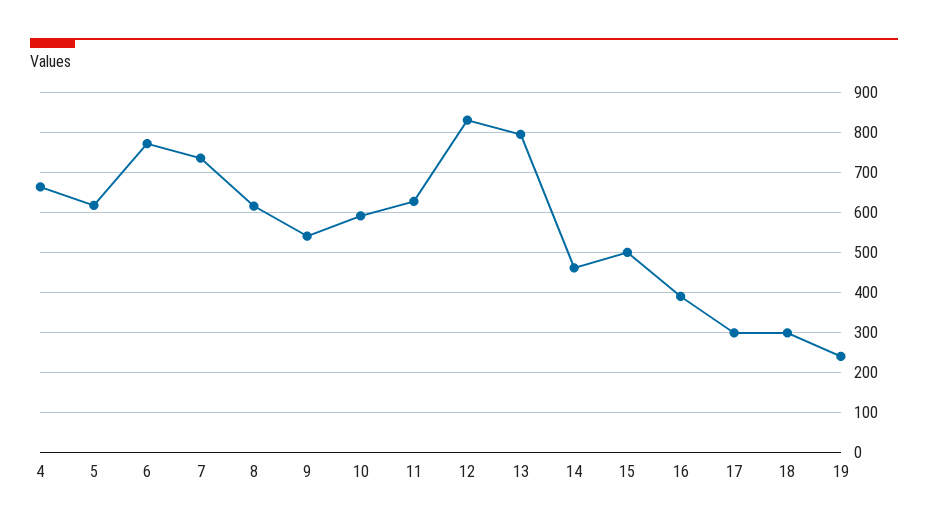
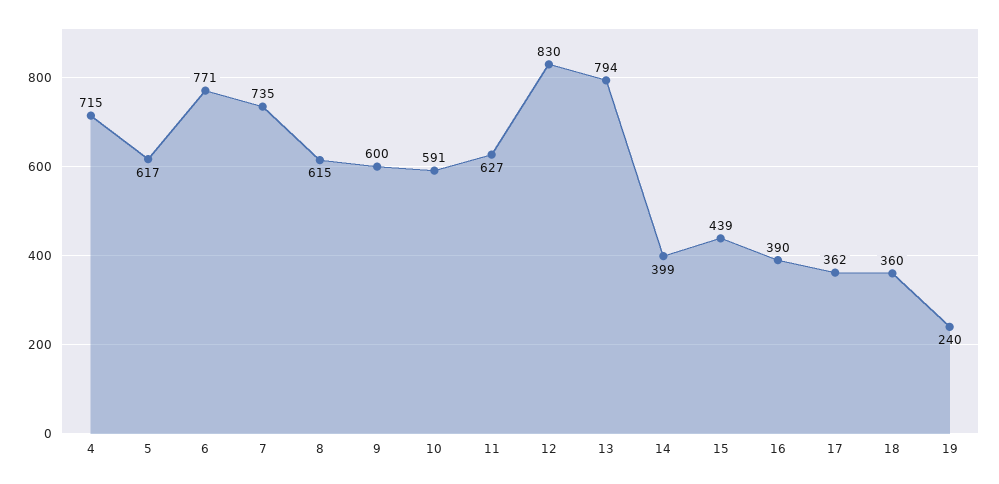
4: 660 -> 715
9: 540 -> 600
14: 460 -> 399
15: 500 -> 439
17: 300 -> 362
18: 300 -> 360

